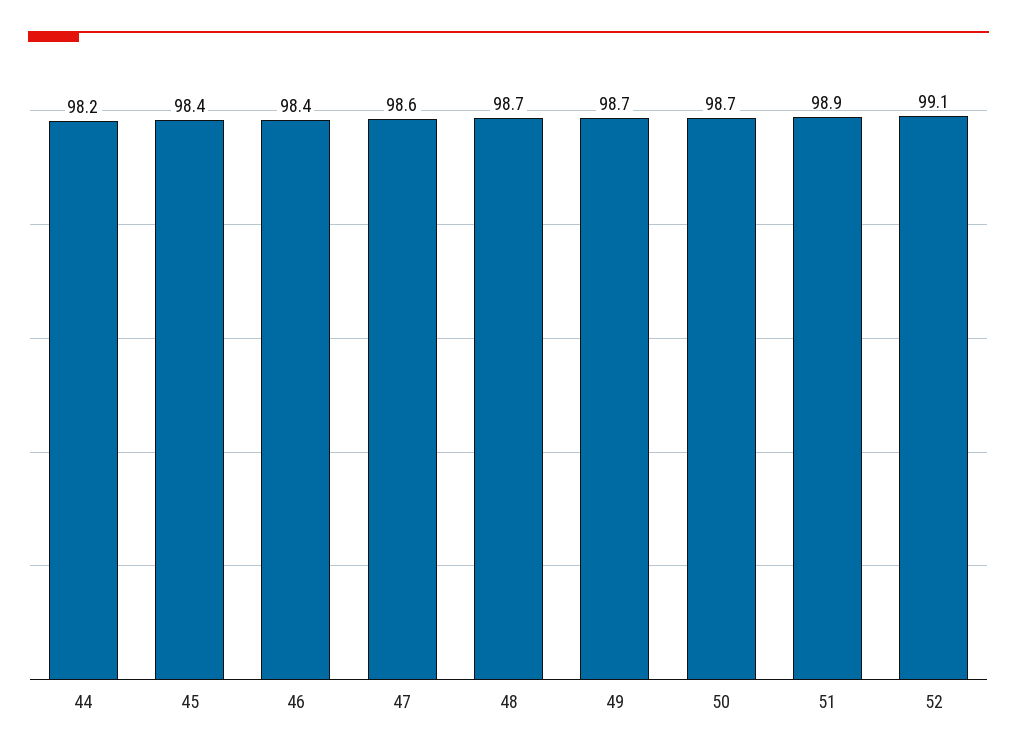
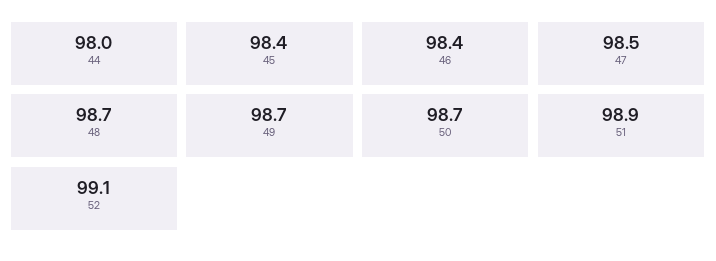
44: 98.2 -> 98
47: 98.6 -> 98.5

